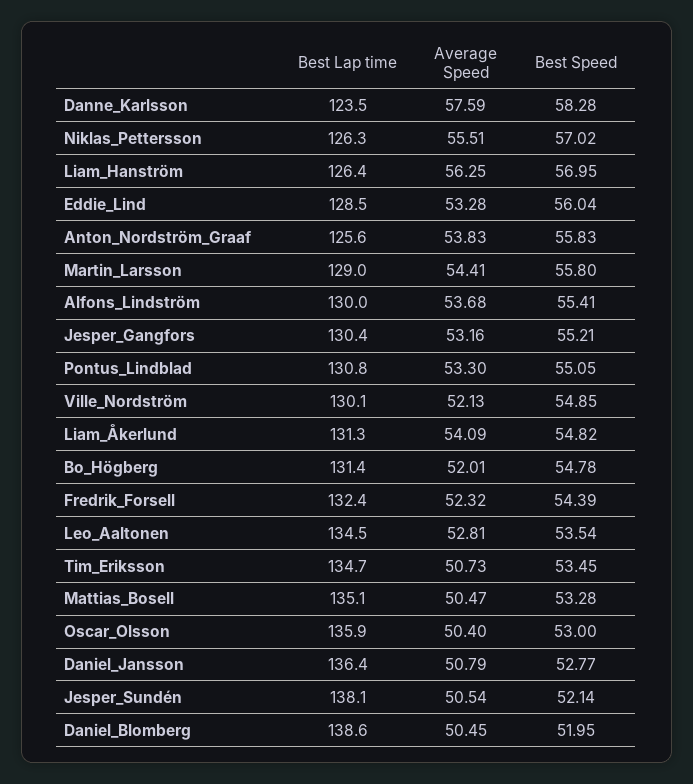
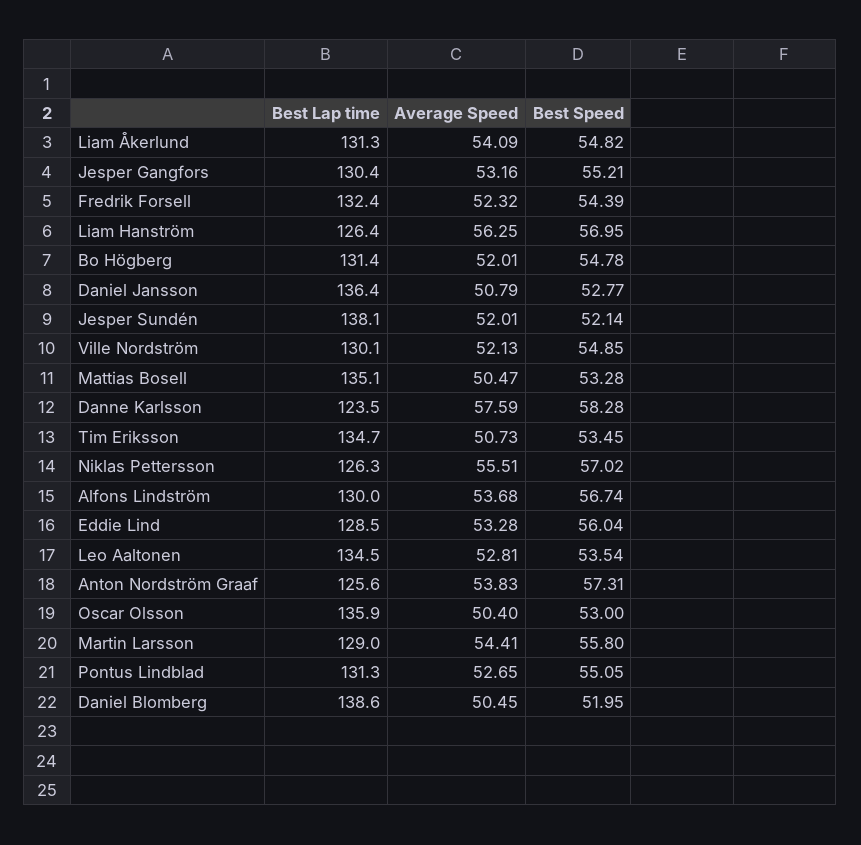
Best Speed, Anton_Nordström_Graaf: 55.83 -> 57.31
Best Speed, Alfons_Lindström: 55.41 -> 56.74
Best Lap time, Pontus_Lindblad: 130.8 -> 131.3
Average Speed, Pontus_Lindblad: 53.3 -> 52.65
Average Speed, Jesper_Sundén: 50.54 -> 52.01

